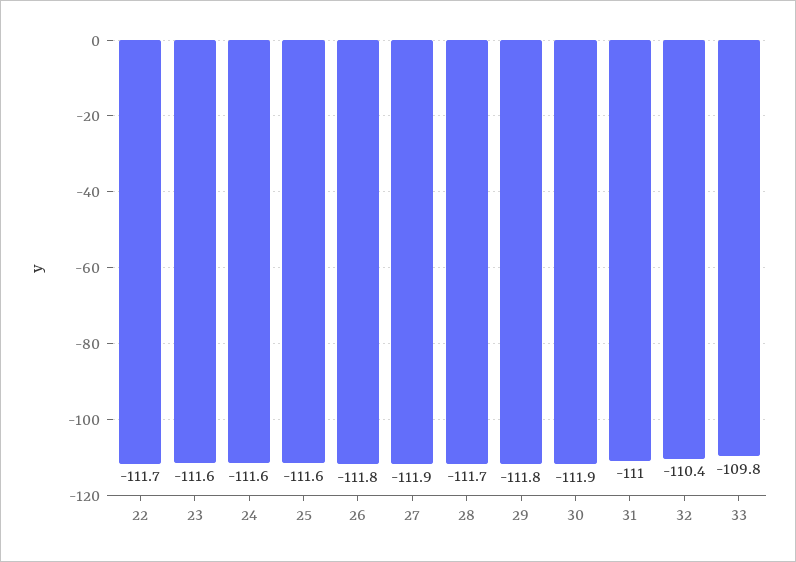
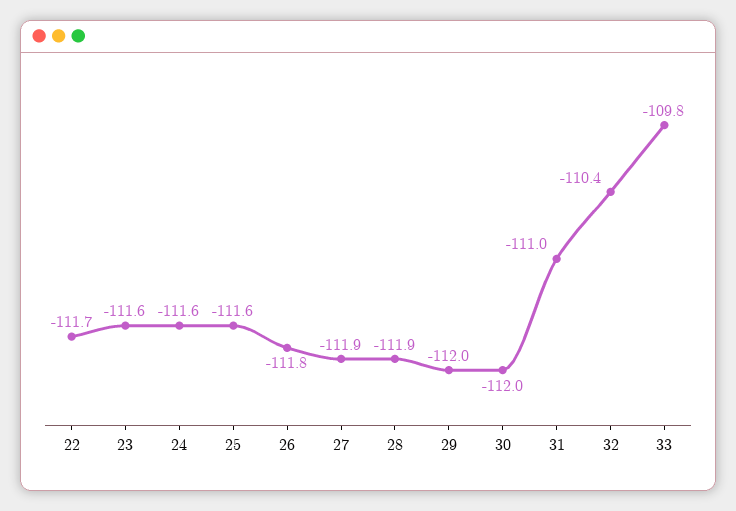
28: -111.7 -> -111.9
29: -111.8 -> -112
30: -111.9 -> -112

